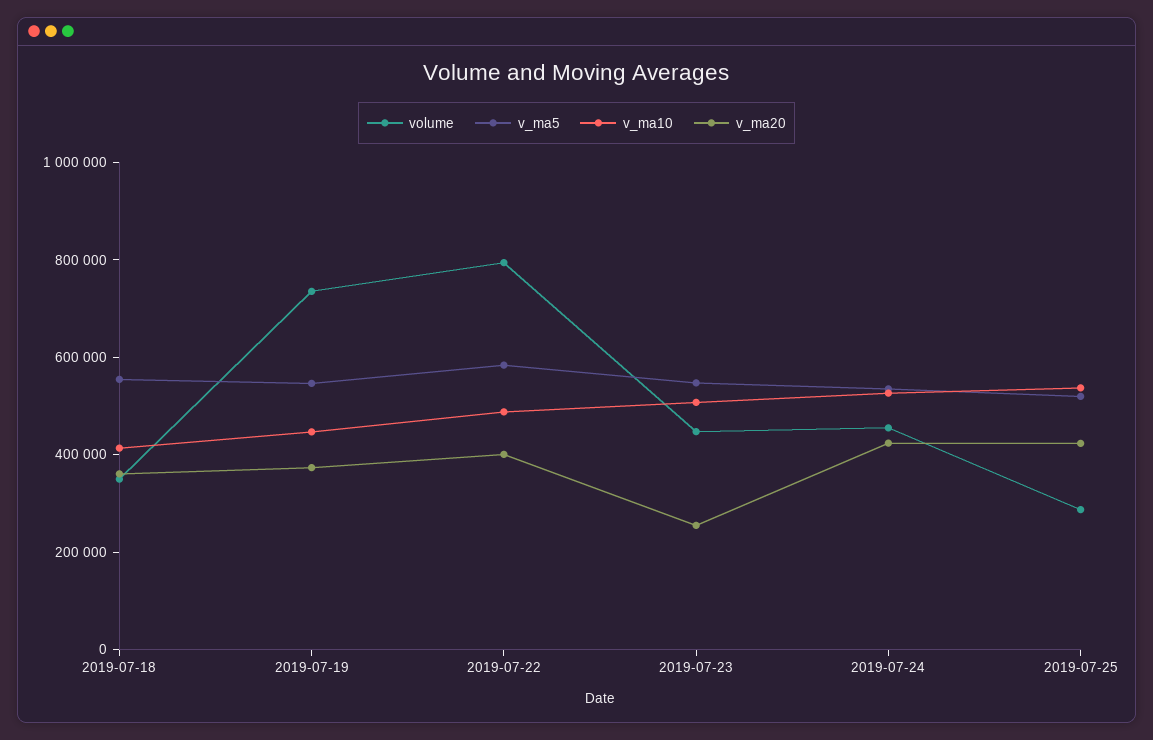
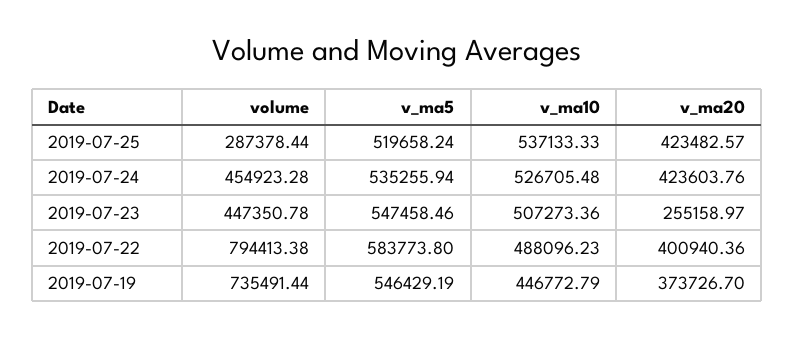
volume, 2019-07-18: 350000 -> none
v_ma5, 2019-07-18: 550000 -> none
v_ma10, 2019-07-18: 400000 -> none
v_ma20, 2019-07-18: 350000 -> none

